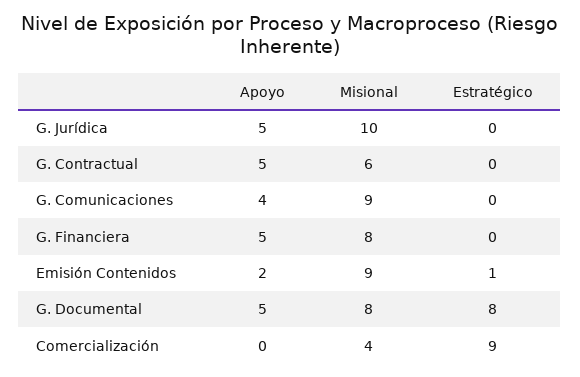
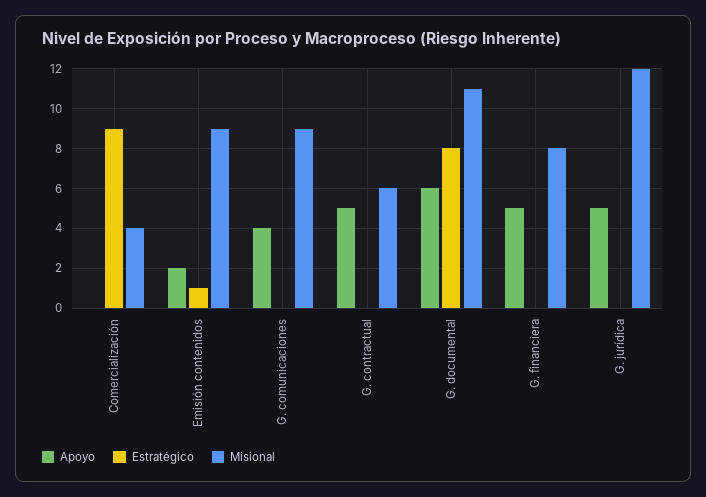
Misional, G. Jurídica: 10 -> 12
Apoyo, G. Documental: 5 -> 6
Misional, G. Documental: 8 -> 11

